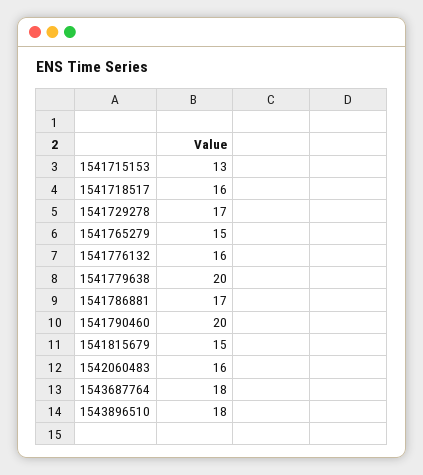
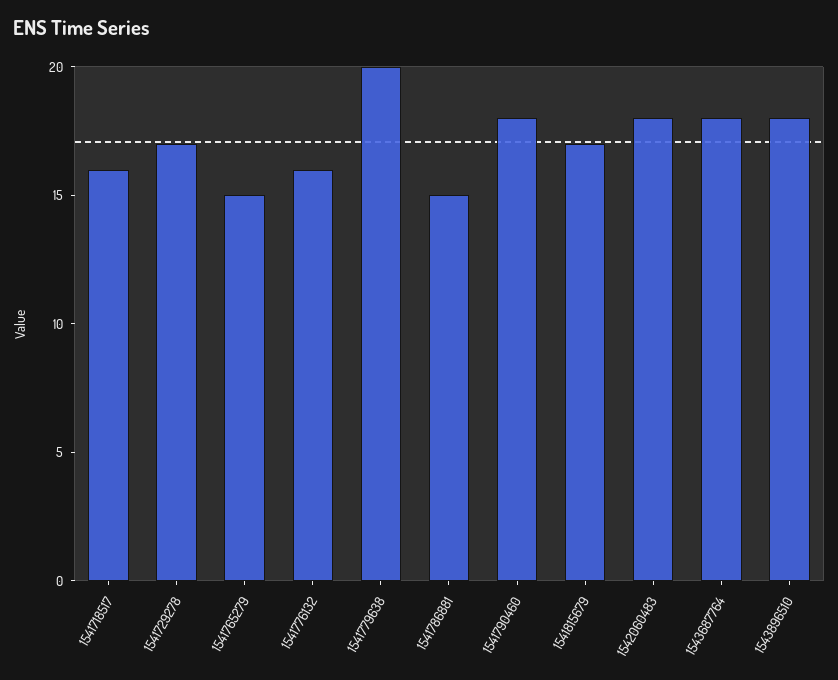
1541715153: 13 -> none
1541786881: 17 -> 15
1541790460: 20 -> 18
1541815679: 15 -> 17
1542060483: 16 -> 18

